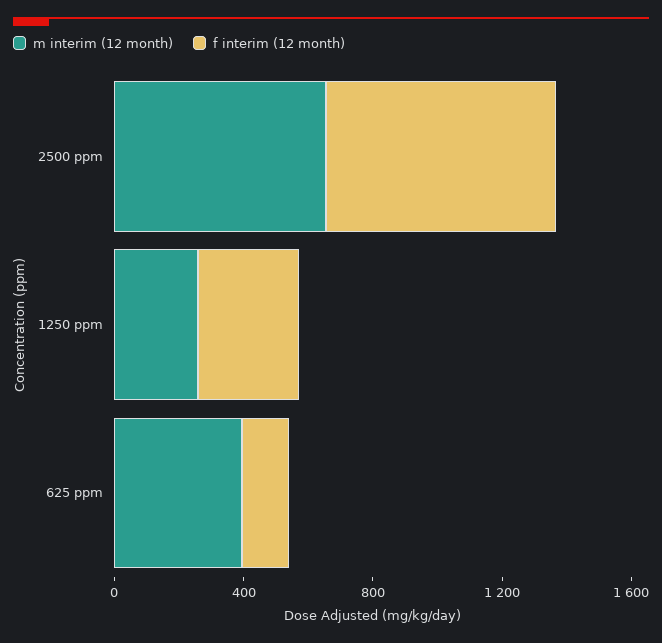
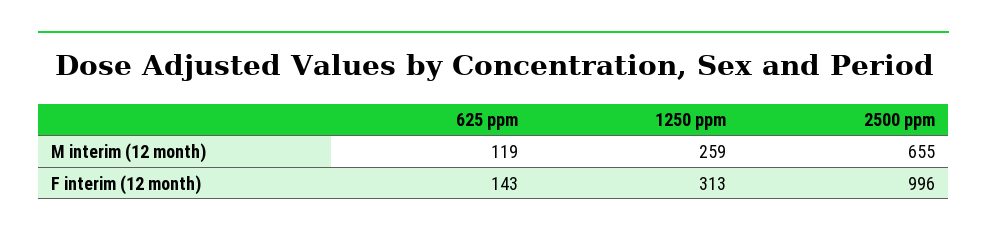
f interim (12 month), 2500 ppm: 700 -> 996
m interim (12 month), 625 ppm: 400 -> 119

